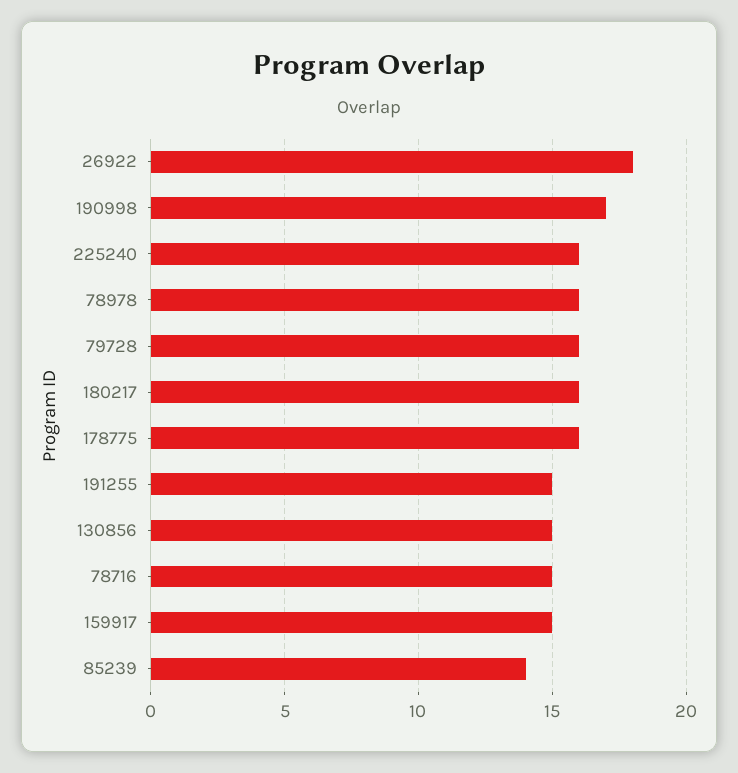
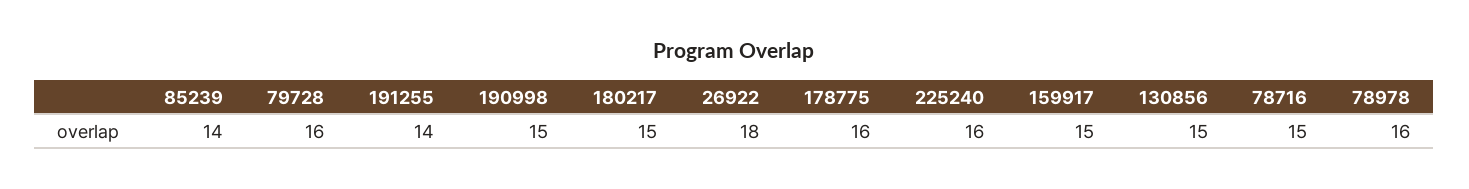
190998: 17 -> 15
180217: 16 -> 15
191255: 15 -> 14

